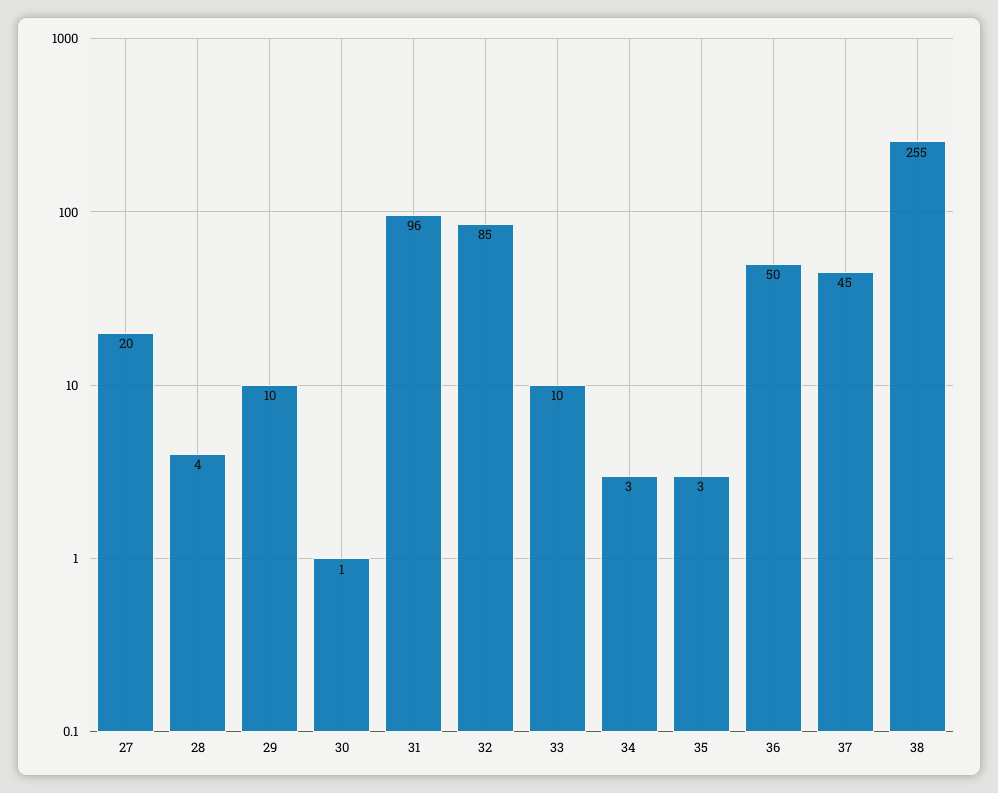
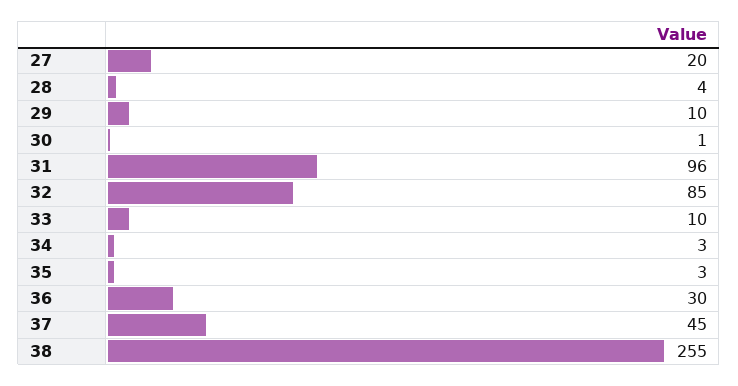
36: 50 -> 30

